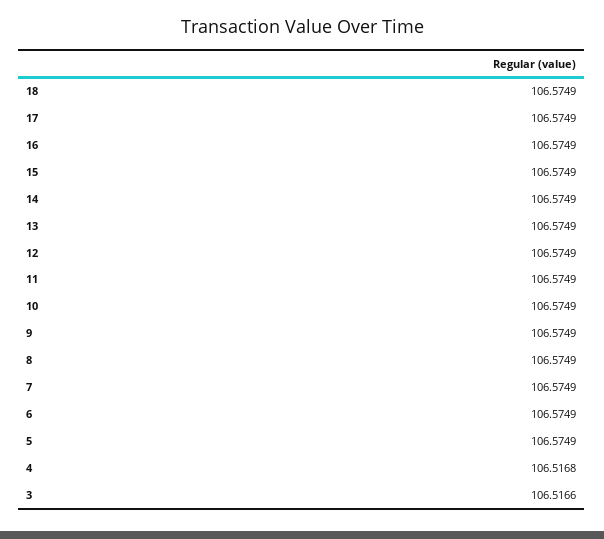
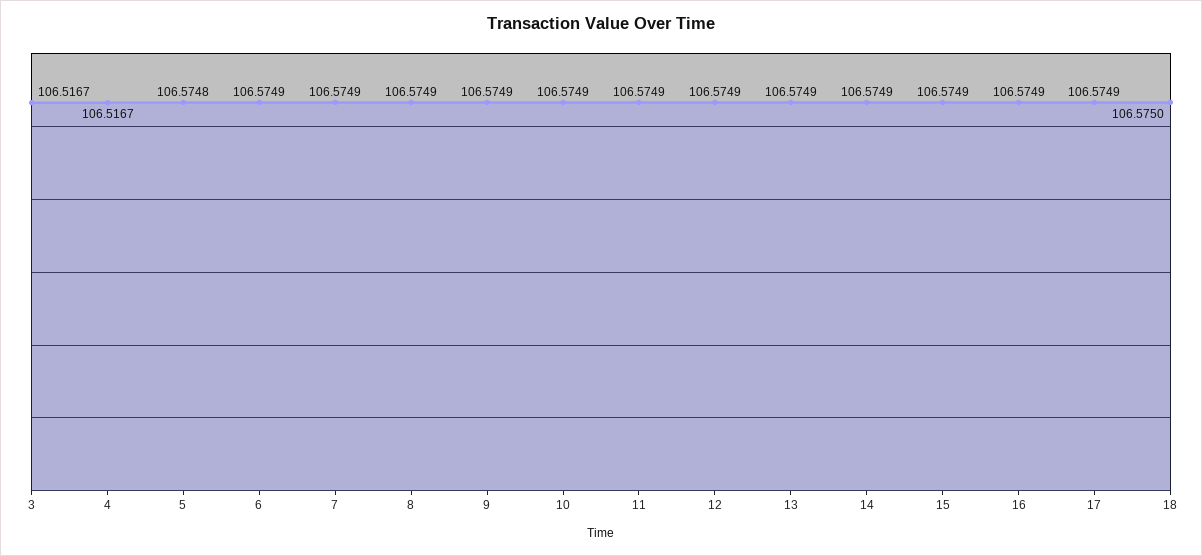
18: 106.5749 -> 106.575
5: 106.5749 -> 106.5748
4: 106.5168 -> 106.5167
3: 106.5166 -> 106.5167

